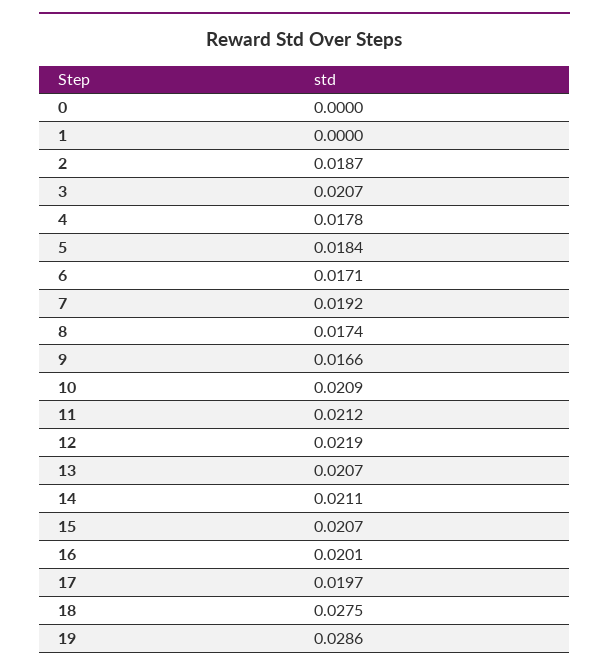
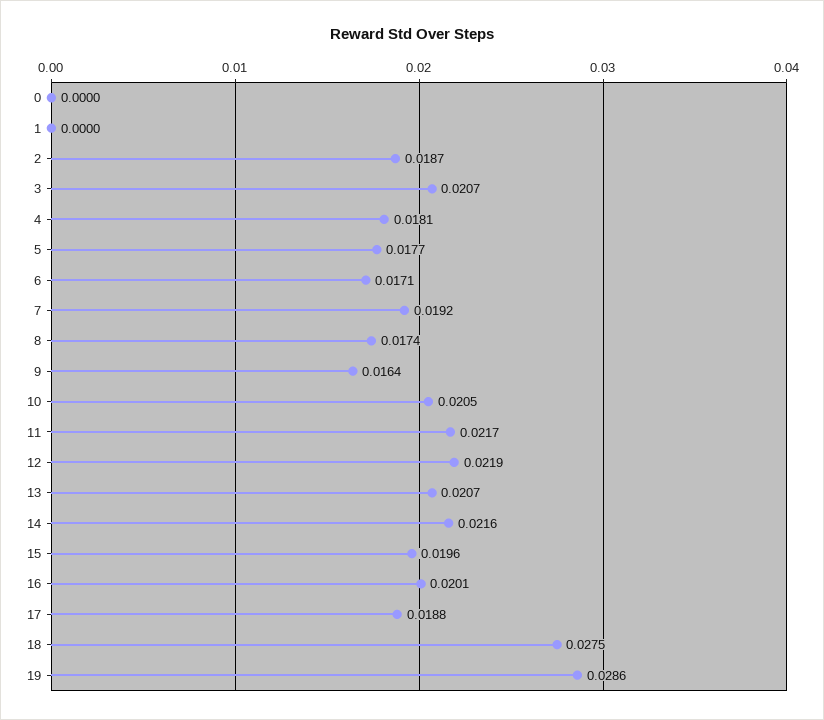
4: 0.0178 -> 0.0181
5: 0.0184 -> 0.0177
9: 0.0166 -> 0.0164
10: 0.0209 -> 0.0205
11: 0.0212 -> 0.0217
14: 0.0211 -> 0.0216
15: 0.0207 -> 0.0196
17: 0.0197 -> 0.0188

